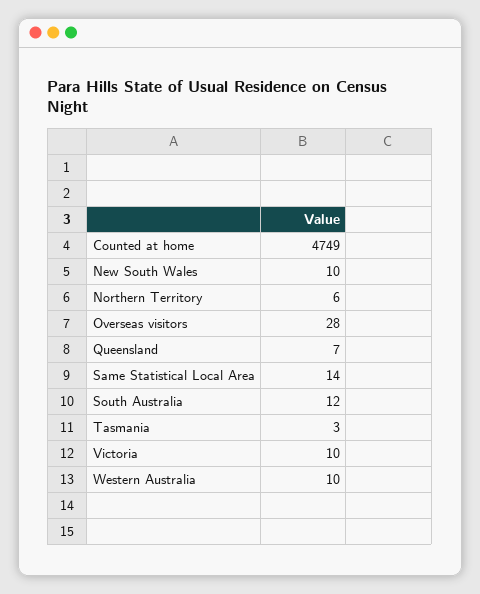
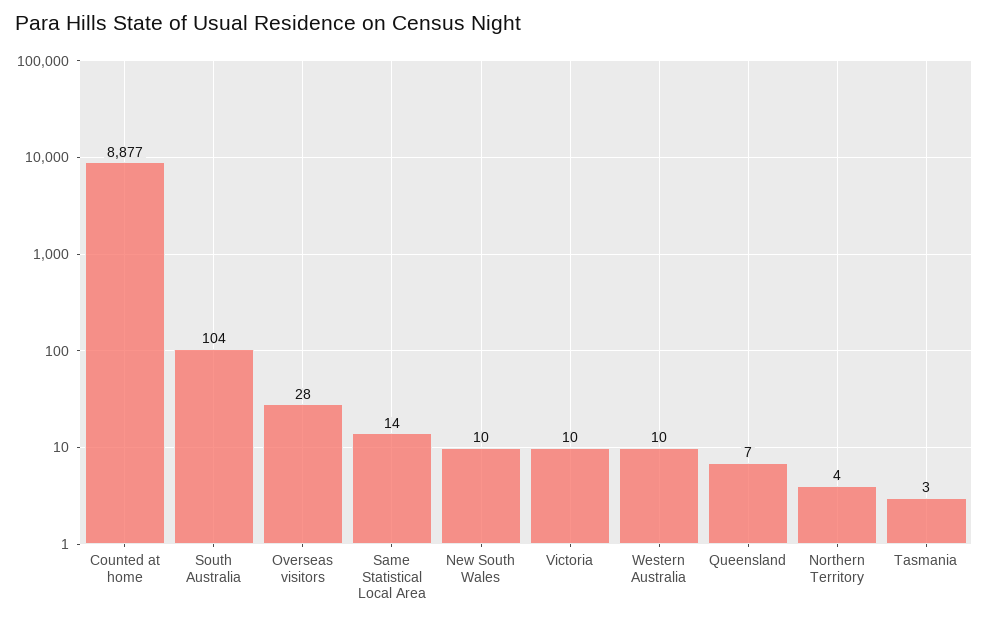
Counted at home: 4749 -> 8877
Northern Territory: 6 -> 4
South Australia: 12 -> 104

